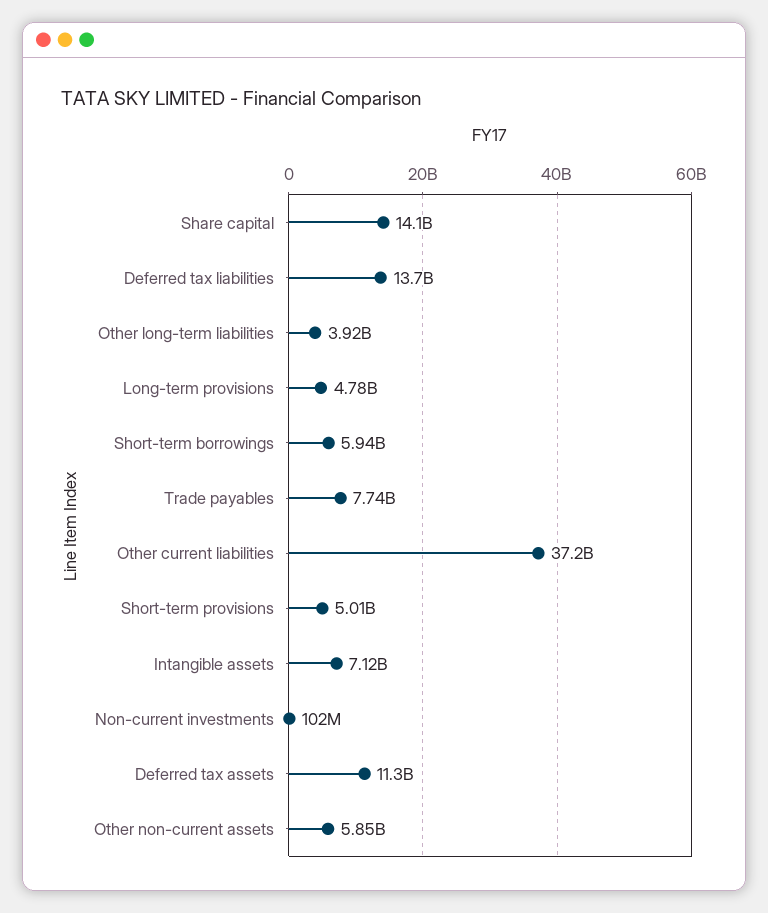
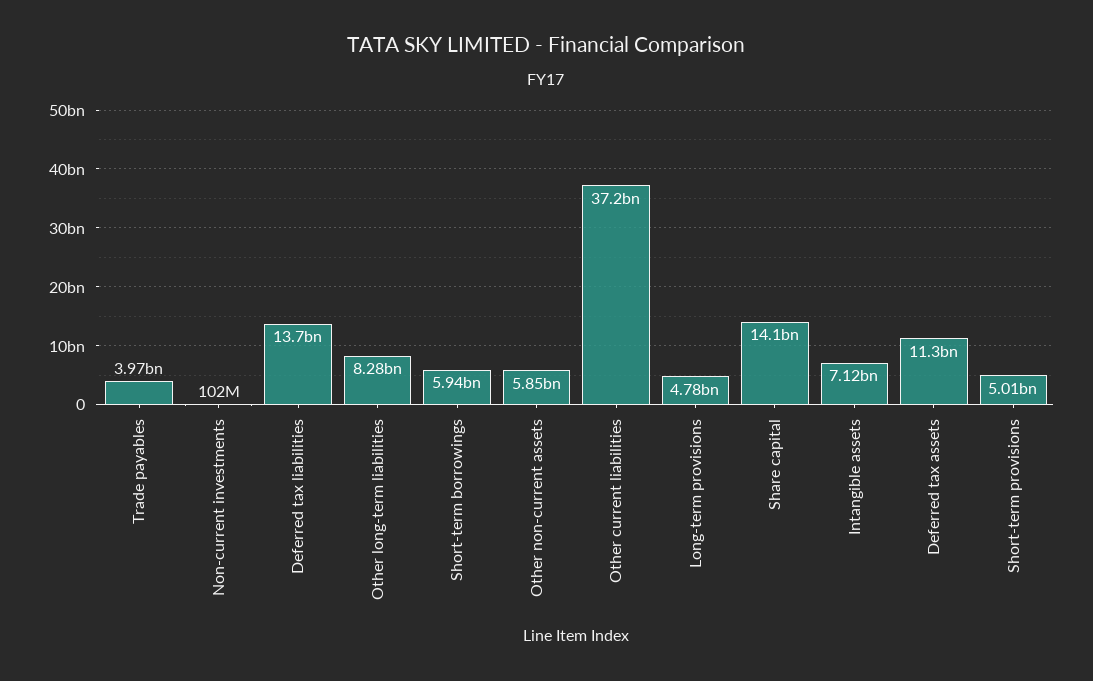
Other long-term liabilities: 3920000000 -> 8280000000
Trade payables: 7740000000 -> 3970000000

